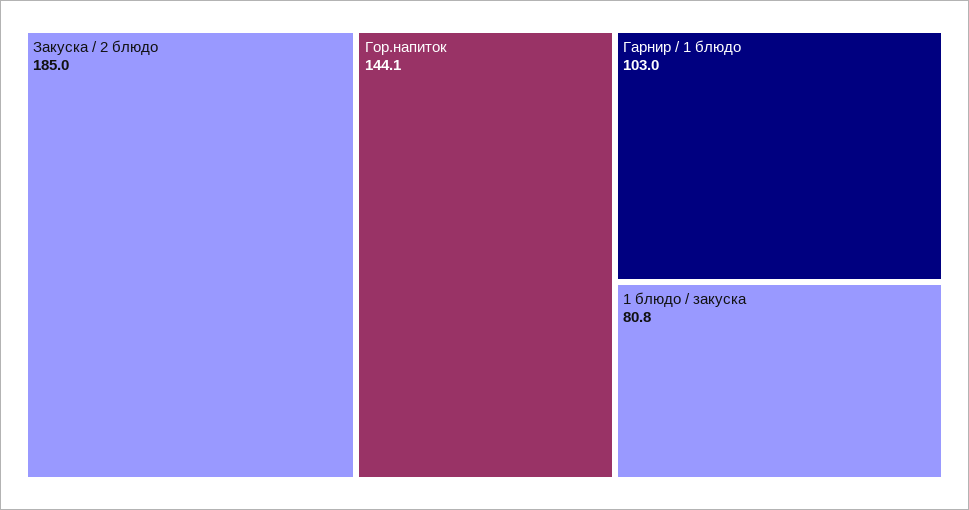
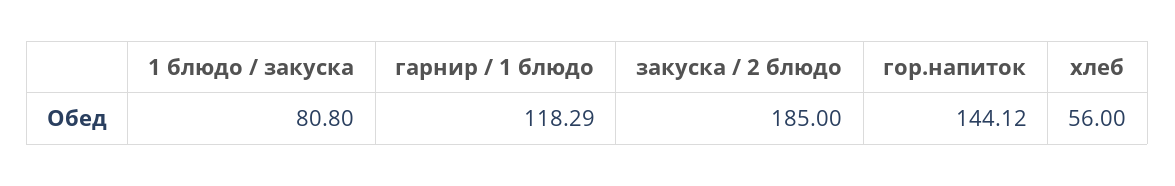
Гарнир / 1 блюдо: 103 -> 118.29
хлеб: none -> 56

